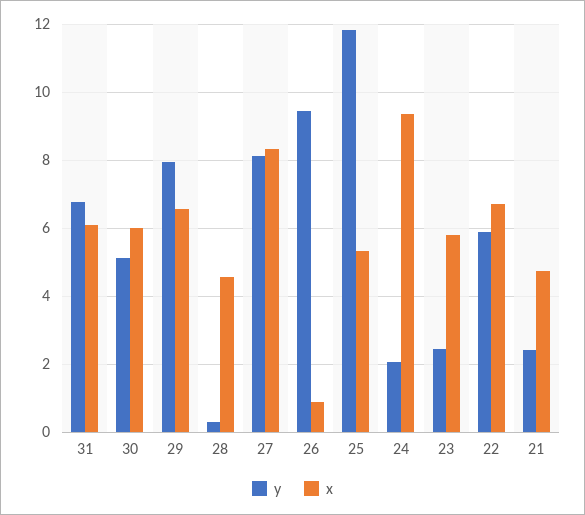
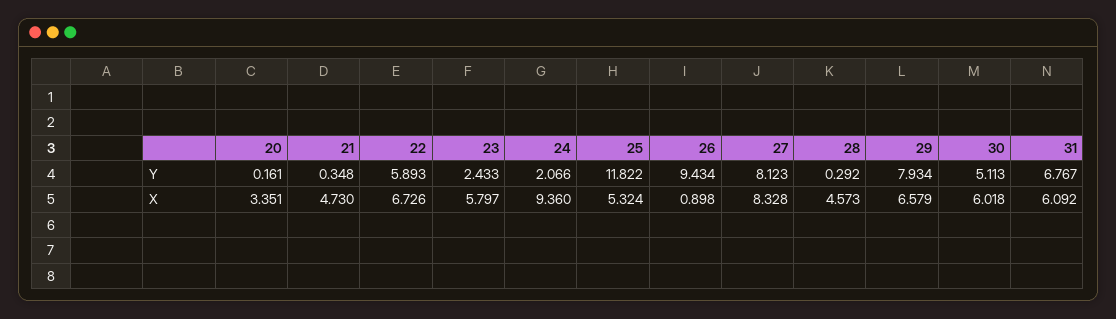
y, 21: 2.4 -> 0.348
y, 20: none -> 0.161
x, 20: none -> 3.351

